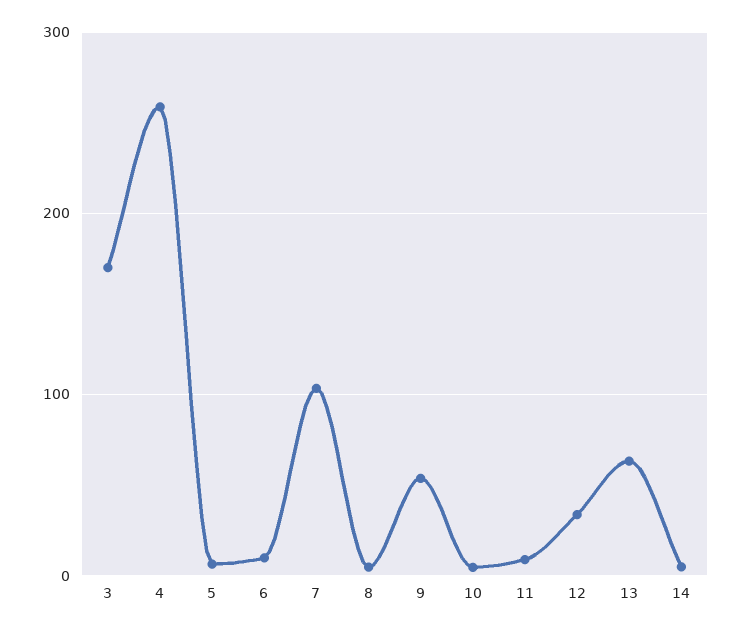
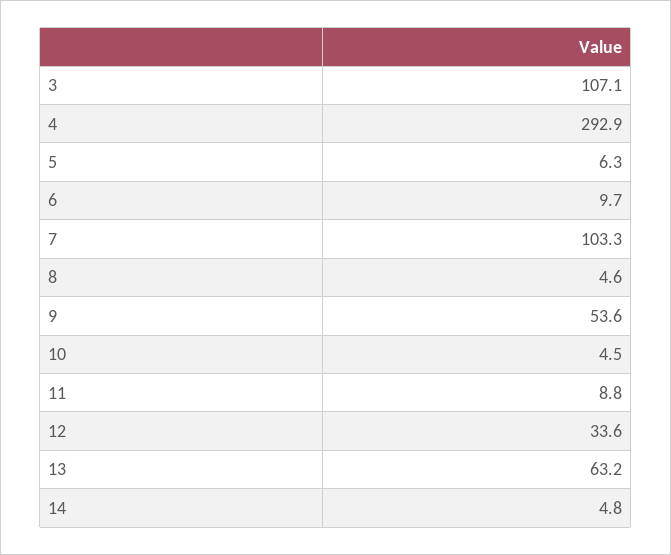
3: 170 -> 107.1
4: 260 -> 292.9

